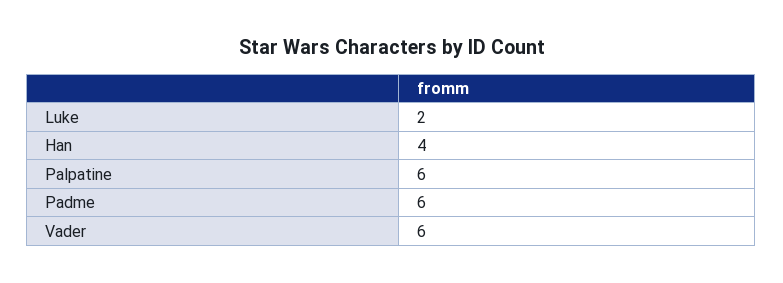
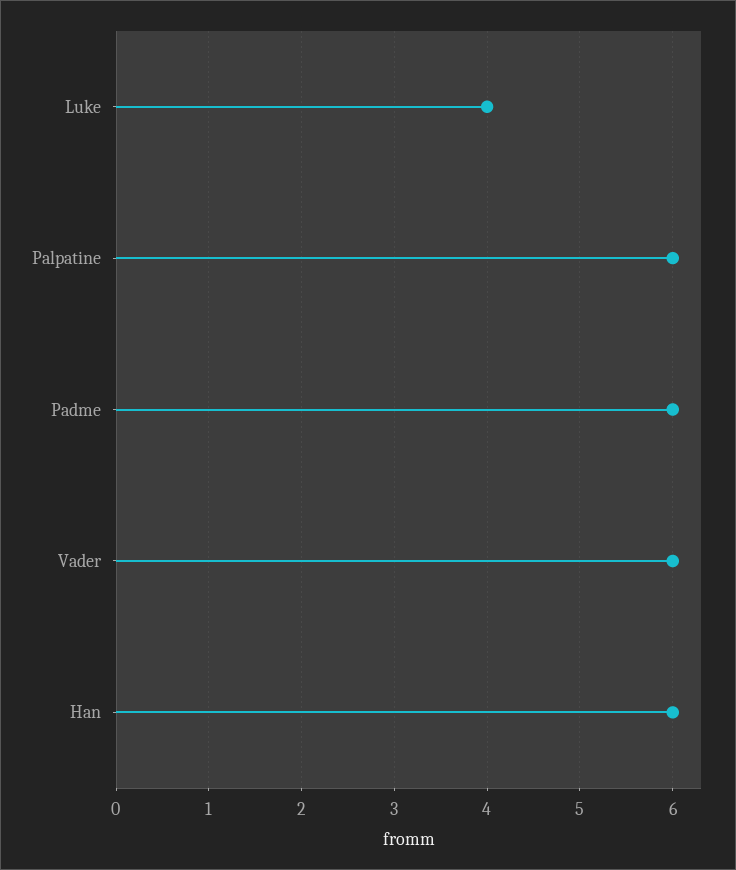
Luke: 2 -> 4
Han: 4 -> 6

